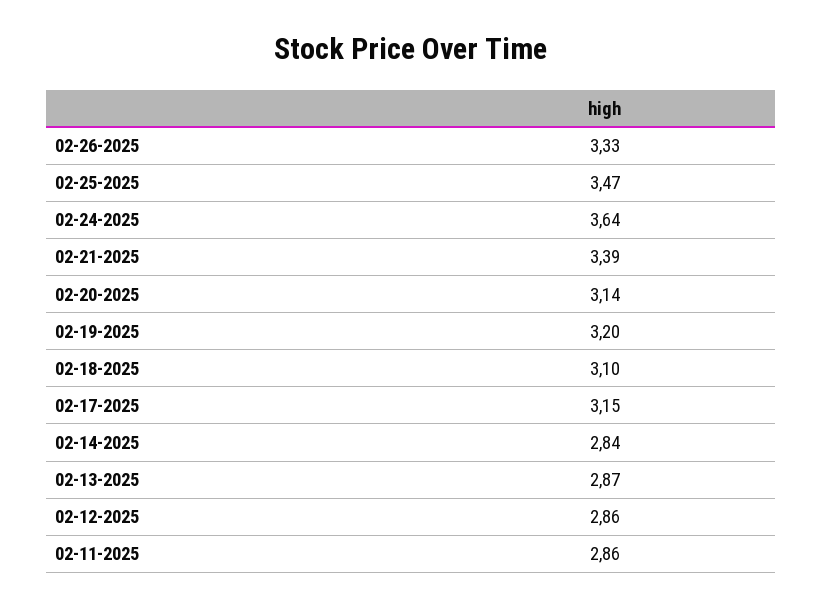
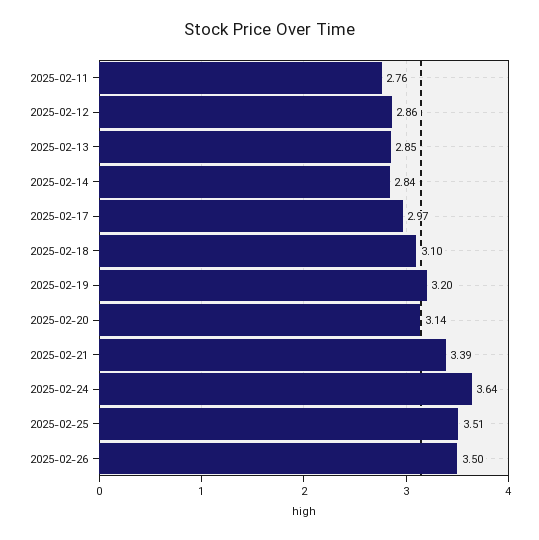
02-26-2025: 3.33 -> 3.5
02-25-2025: 3.47 -> 3.51
02-17-2025: 3.15 -> 2.97
02-13-2025: 2.87 -> 2.85
02-11-2025: 2.86 -> 2.76

